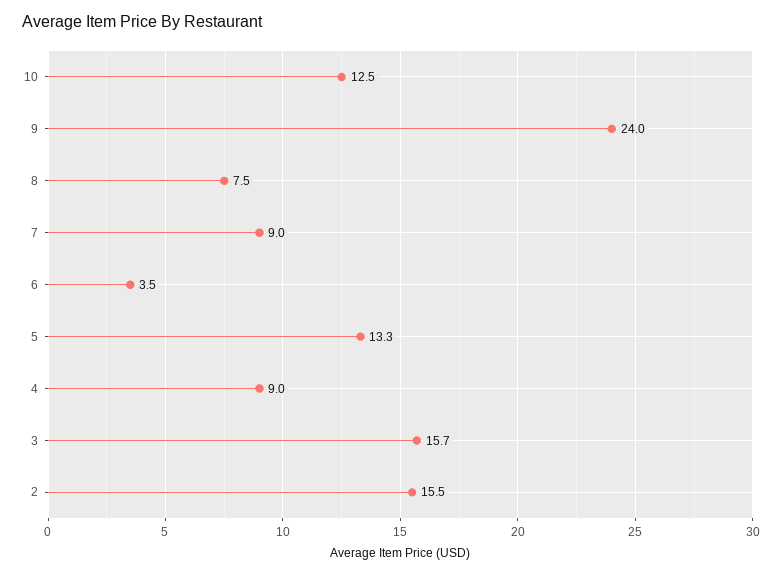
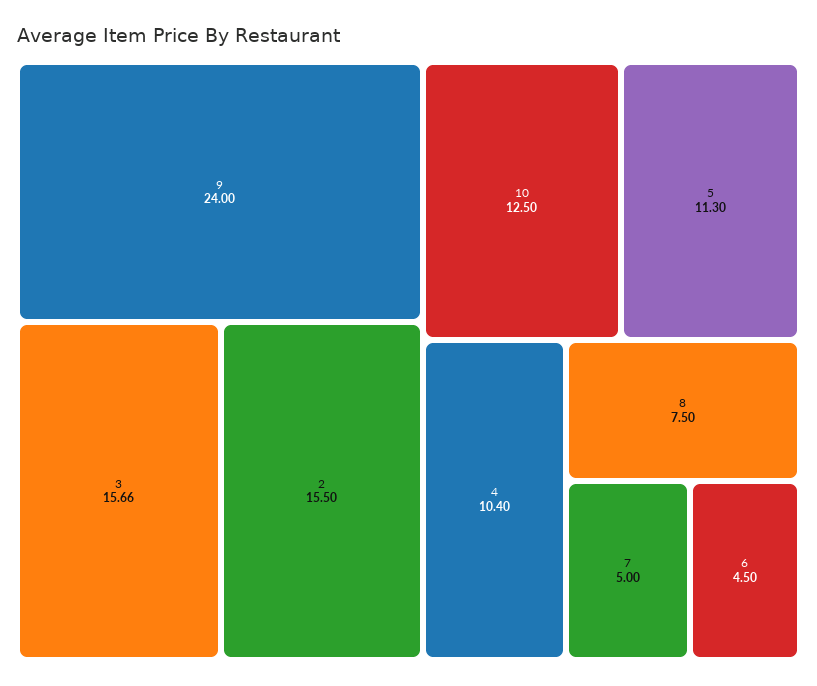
7: 9 -> 5
6: 3.5 -> 4.5
5: 13.3 -> 11.3
4: 9 -> 10.4

